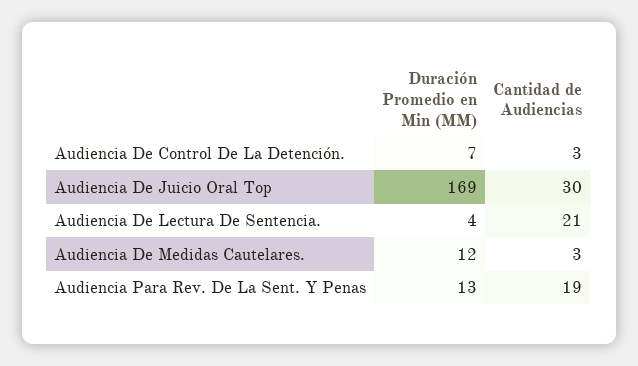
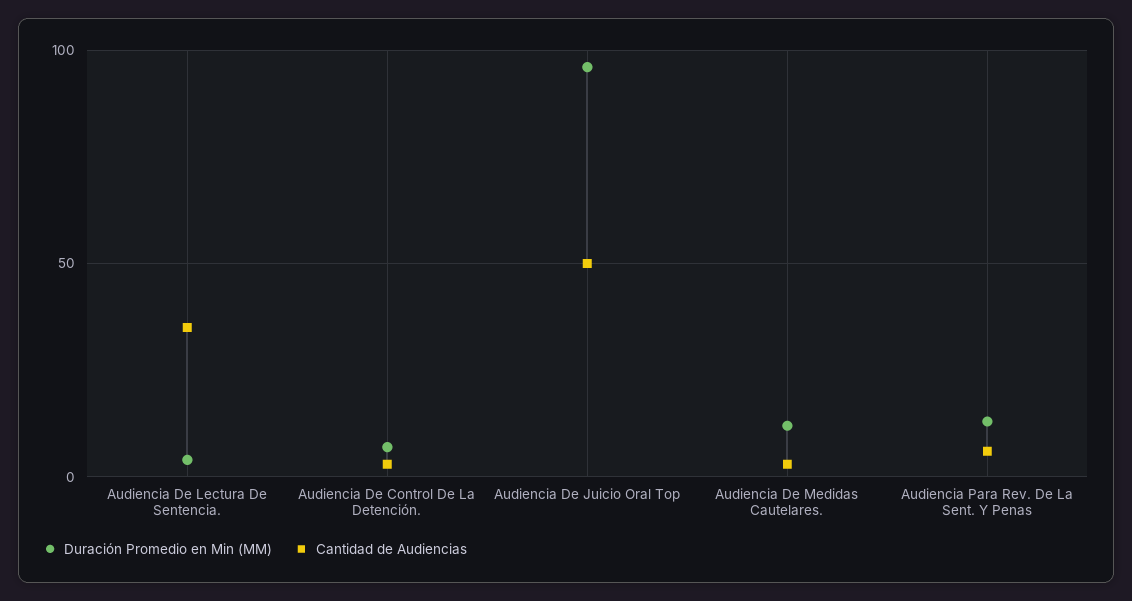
Duración Promedio en Min (MM), Audiencia De Juicio Oral Top: 169 -> 95
Cantidad de Audiencias, Audiencia De Juicio Oral Top: 30 -> 50
Cantidad de Audiencias, Audiencia De Lectura De Sentencia.: 21 -> 35
Cantidad de Audiencias, Audiencia Para Rev. De La Sent. Y Penas: 19 -> 5

